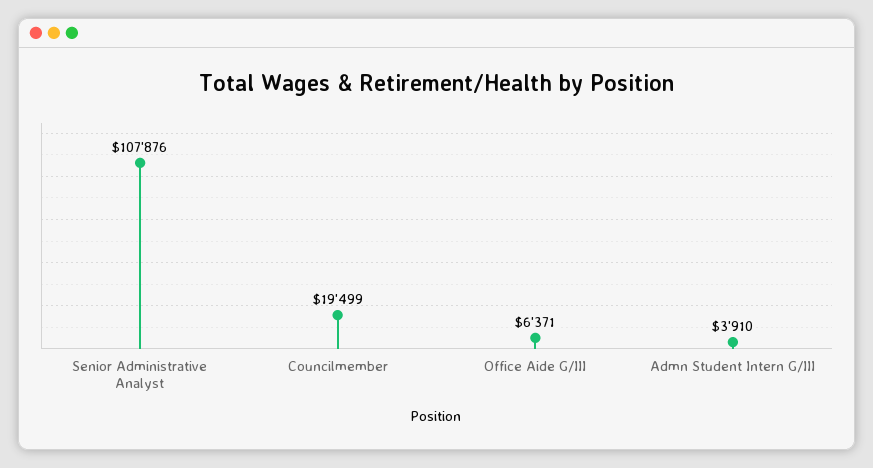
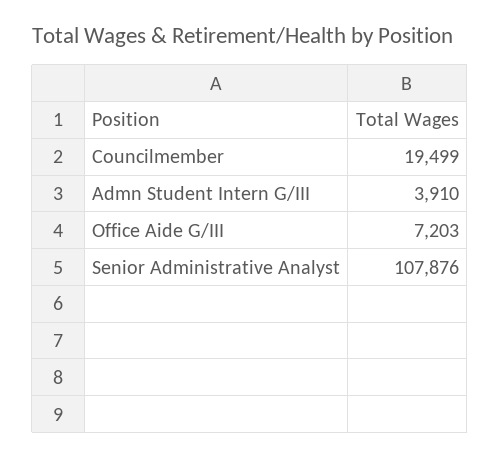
Office Aide G/III: 6371 -> 7203

